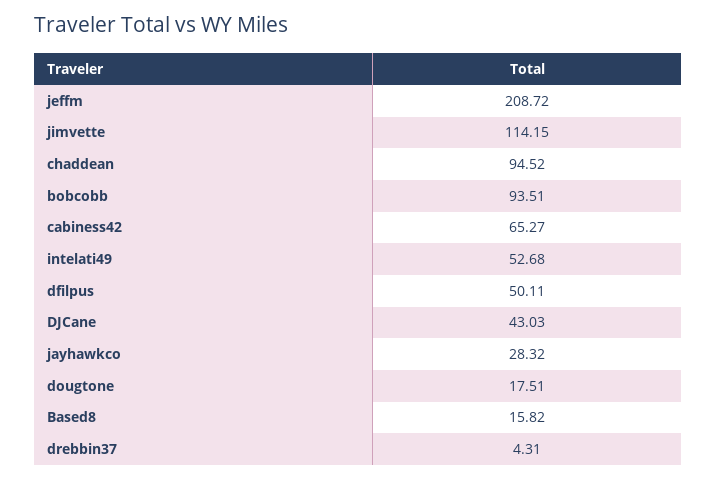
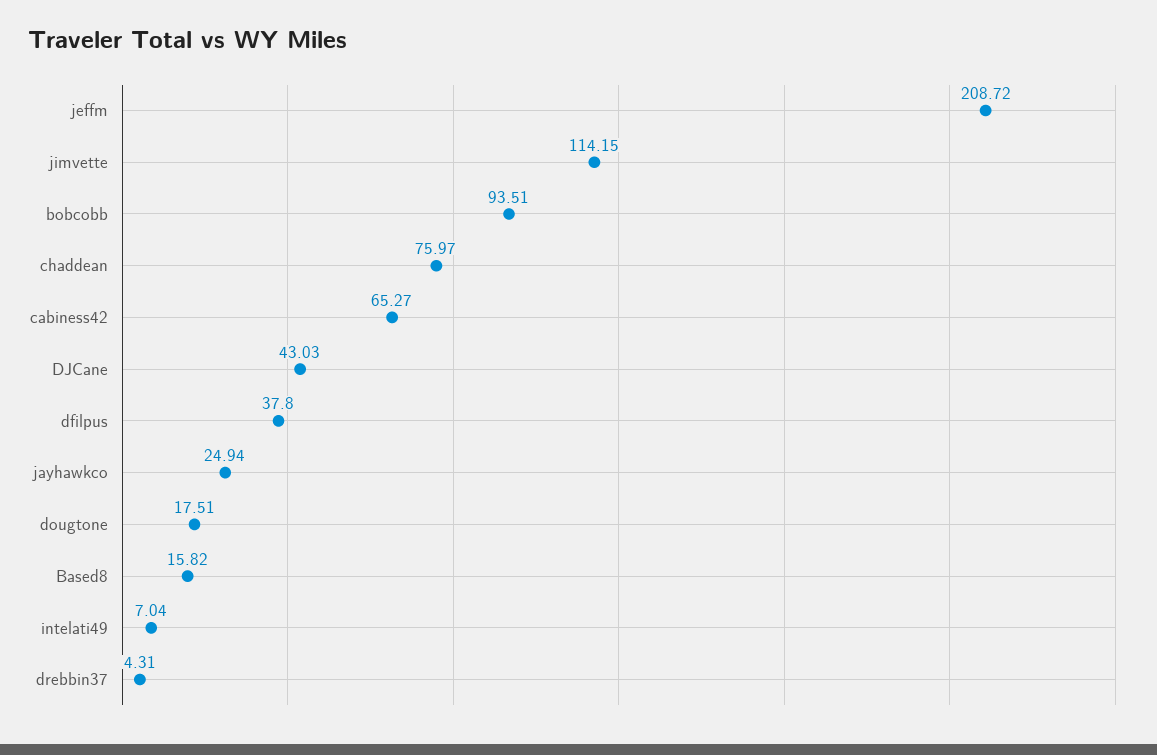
chaddean: 94.52 -> 75.97
intelati49: 52.68 -> 7.04
dfilpus: 50.11 -> 37.8
jayhawkco: 28.32 -> 24.94

